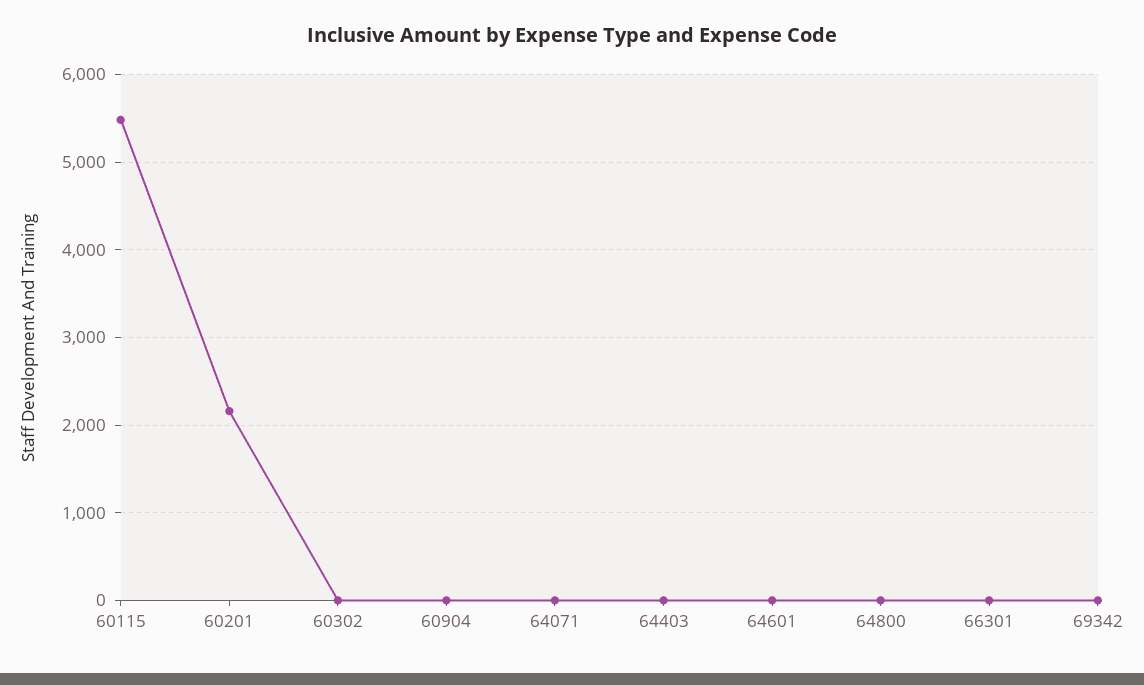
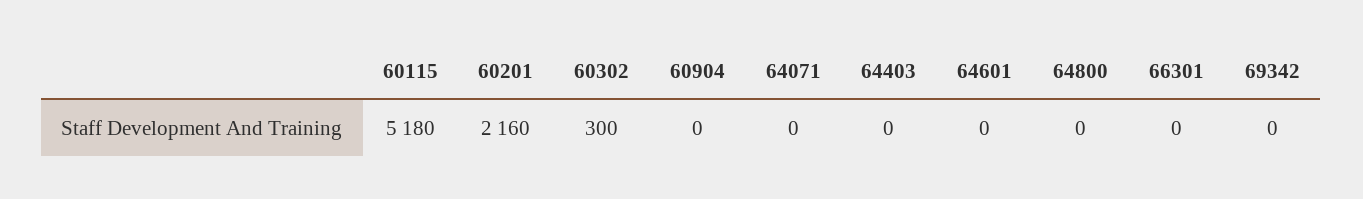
60115: 5500 -> 5180
60302: 0 -> 300

